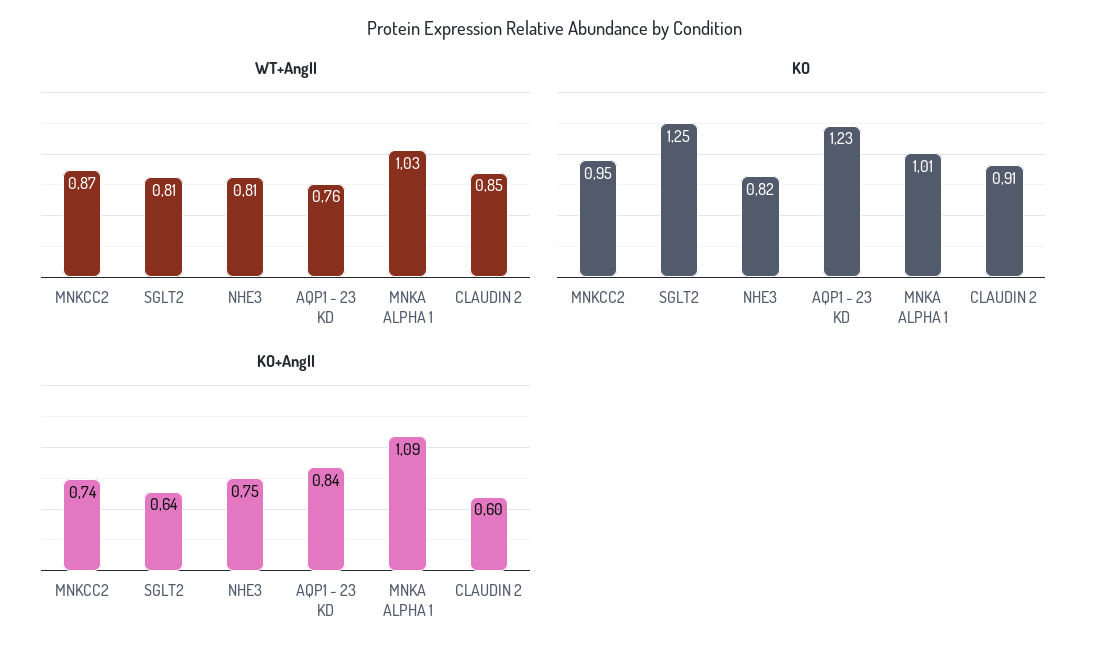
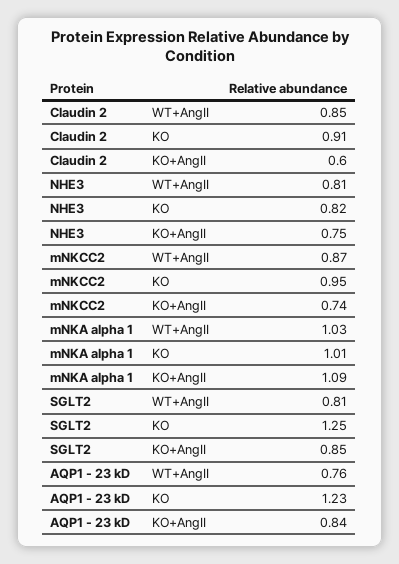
KO+AngII, SGLT2: 0.64 -> 0.85

